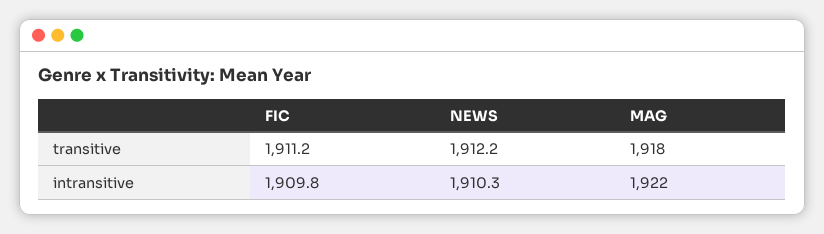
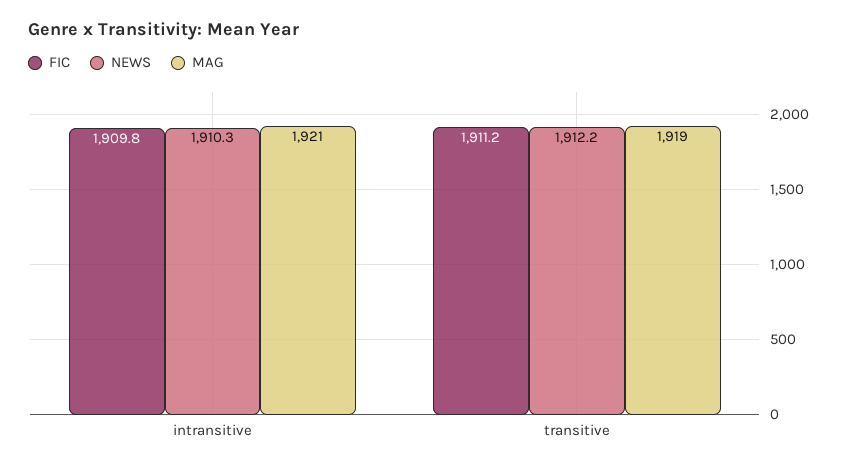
MAG, transitive: 1918 -> 1919
MAG, intransitive: 1922 -> 1921

